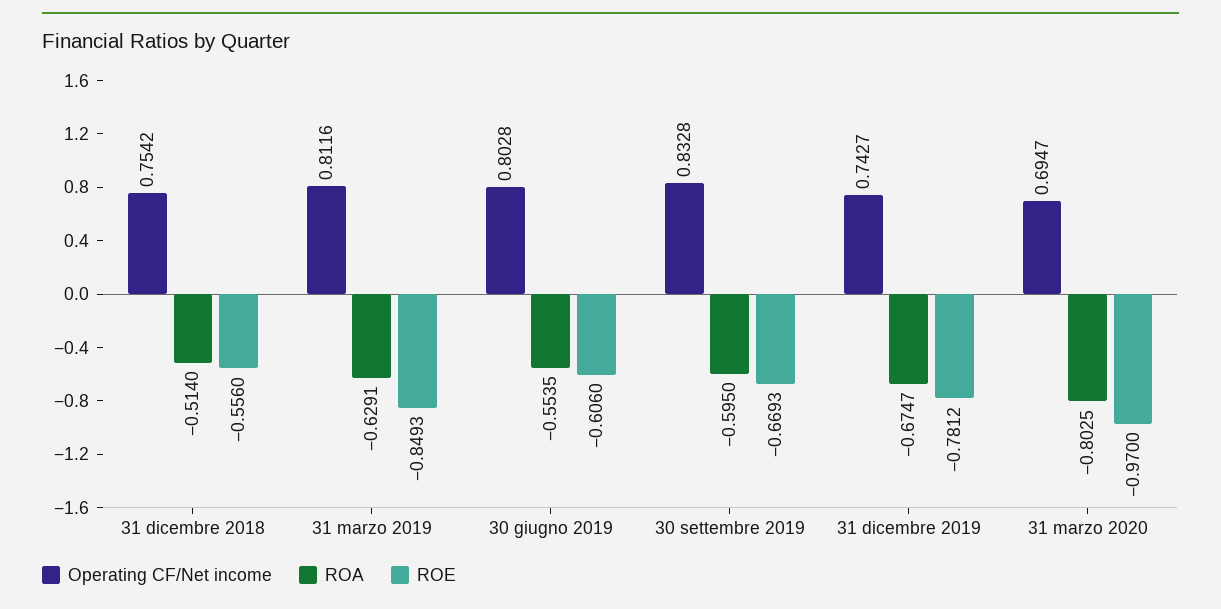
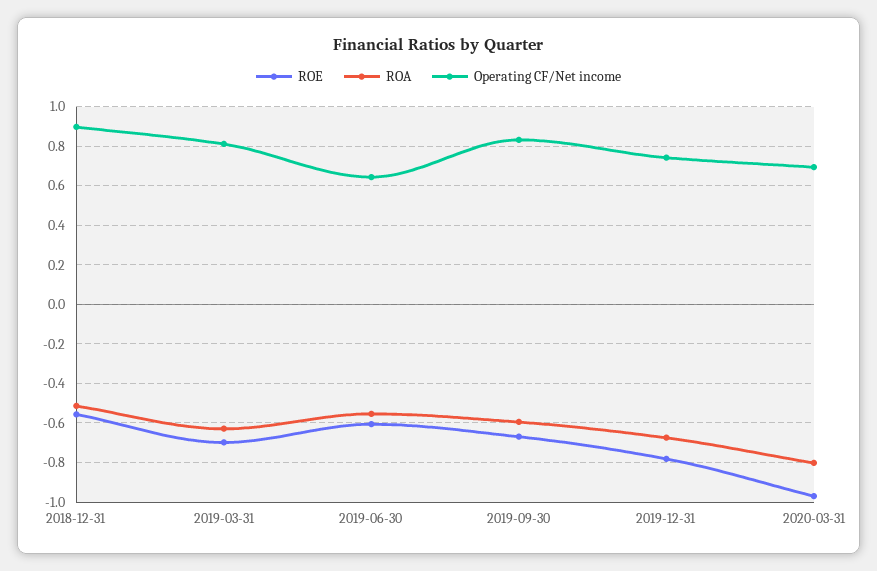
Operating CF/Net income, 31 dicembre 2018: 0.7542 -> 0.9
ROE, 31 marzo 2019: -0.8493 -> -0.7
Operating CF/Net income, 30 giugno 2019: 0.8028 -> 0.65

